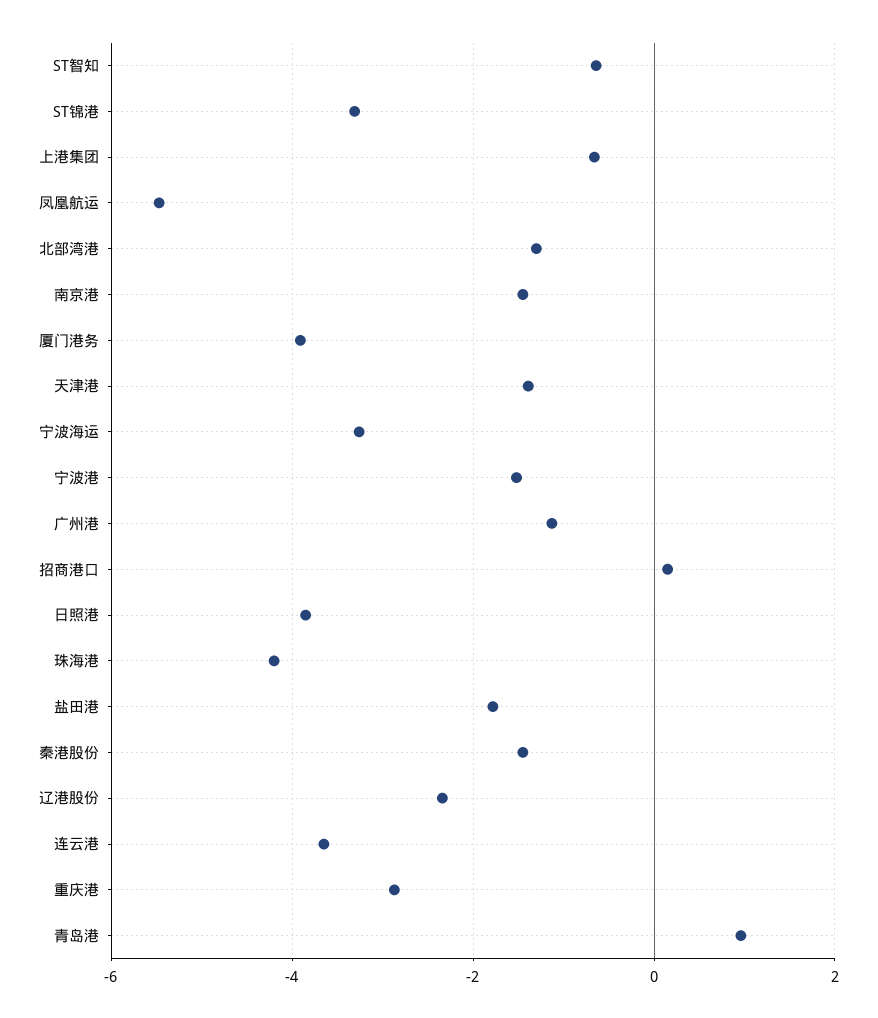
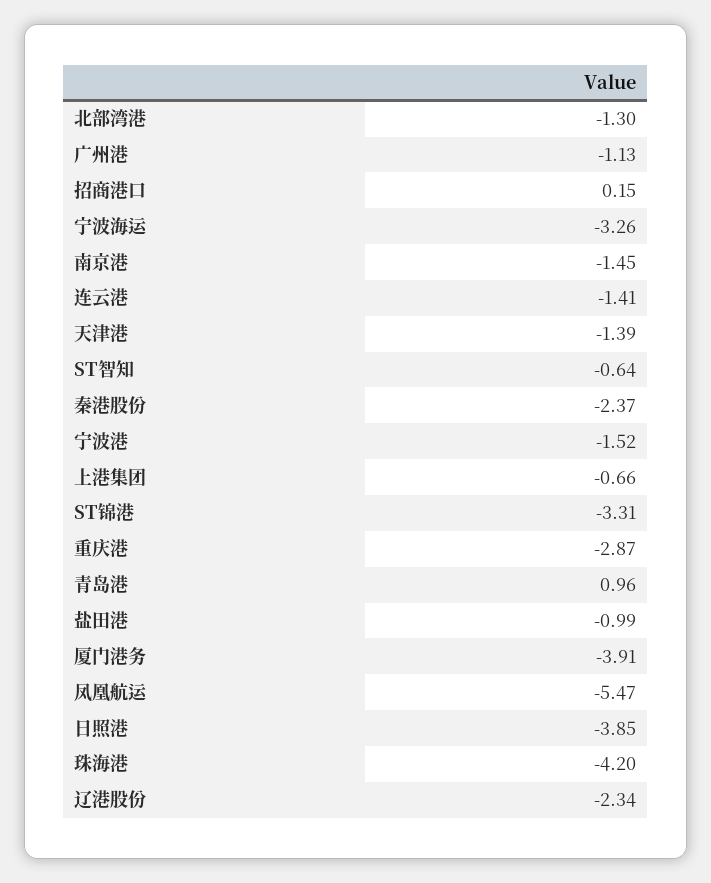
盐田港: -1.8 -> -0.99
秦港股份: -1.4 -> -2.37
连云港: -3.6 -> -1.41

